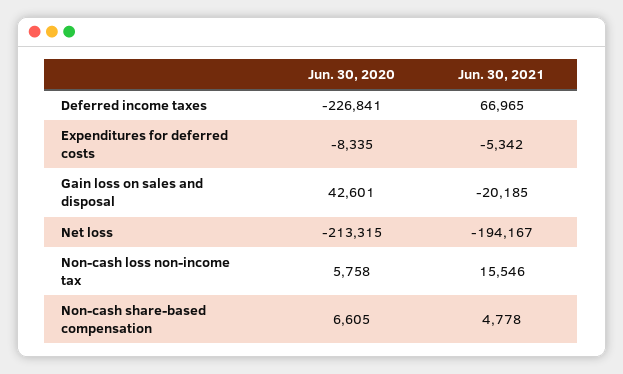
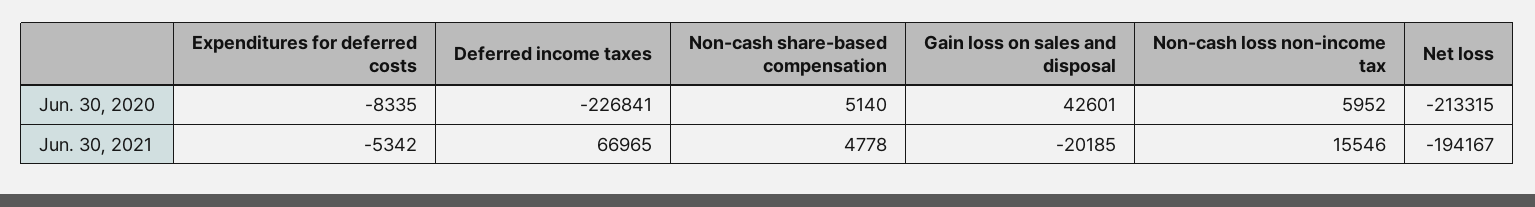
Jun. 30, 2020, Non-cash loss non-income tax: 5758 -> 5952
Jun. 30, 2020, Non-cash share-based compensation: 6605 -> 5140

